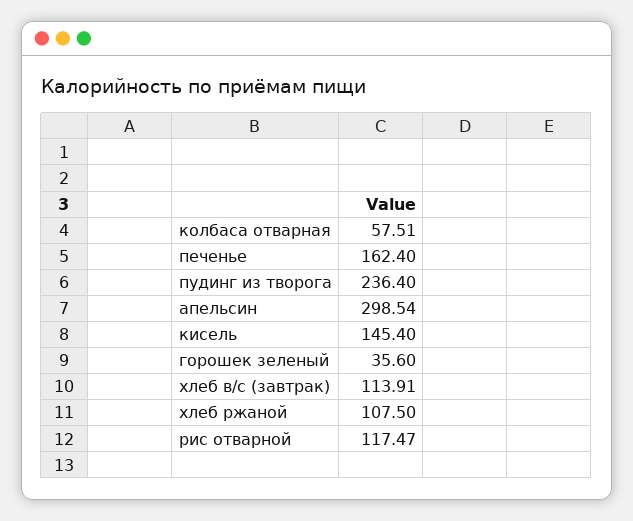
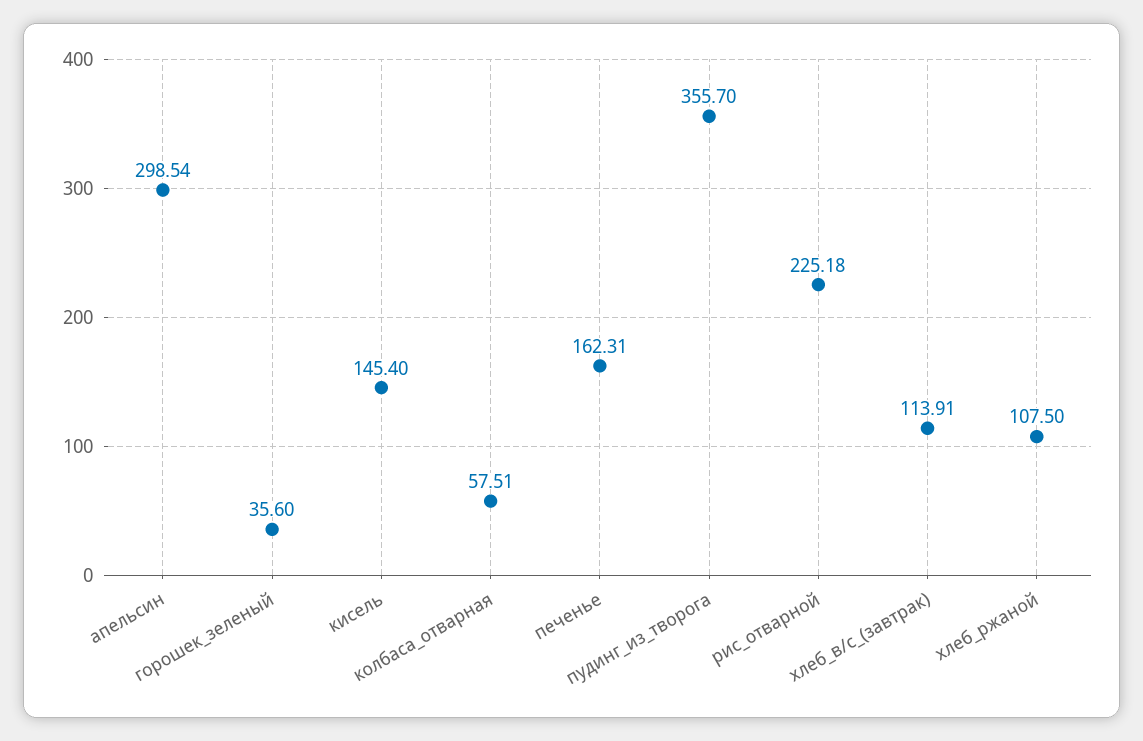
печенье: 162.4 -> 162.31
пудинг из творога: 236.4 -> 355.7
рис отварной: 117.47 -> 225.18

